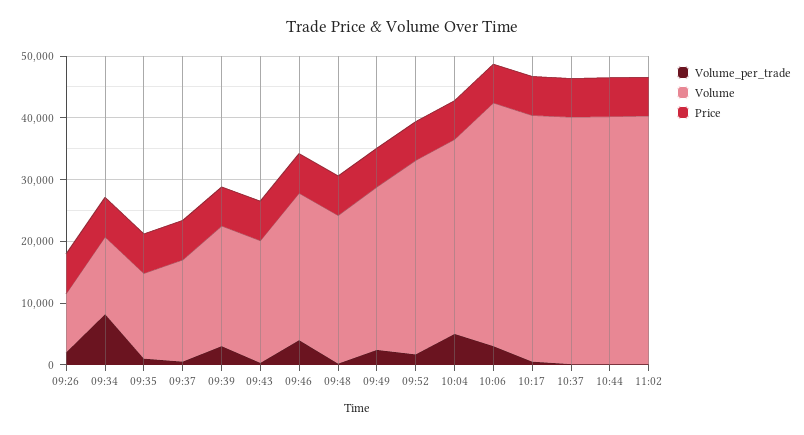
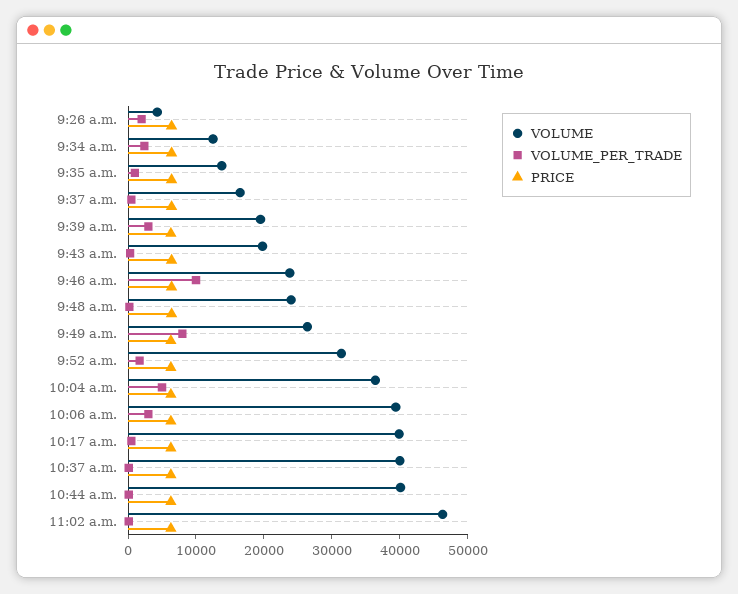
Volume, 09:26: 10000 -> 4000
Volume_per_trade, 09:34: 8000 -> 2000
Volume_per_trade, 09:46: 4000 -> 10000
Volume_per_trade, 09:49: 2000 -> 8000
Volume, 10:04: 32000 -> 36000
Volume, 11:02: 40000 -> 46000

